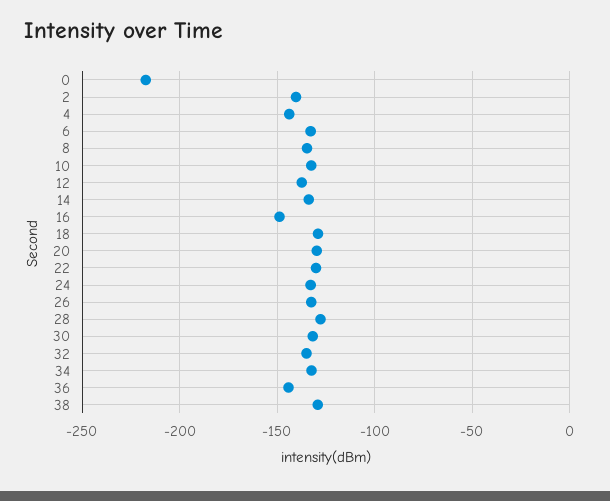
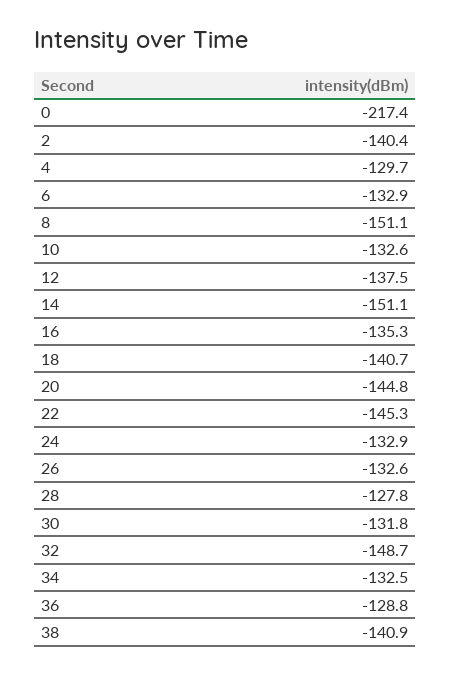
4: -145 -> -129.7
8: -135 -> -151.1
14: -135 -> -151.1
16: -150 -> -135.3
18: -130 -> -140.7
20: -130 -> -144.8
22: -130 -> -145.3
32: -135 -> -148.7
36: -145 -> -128.8
38: -130 -> -140.9

